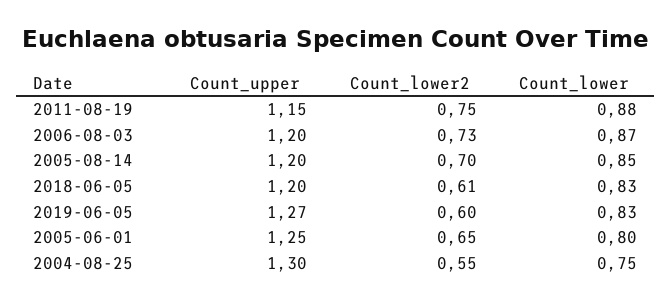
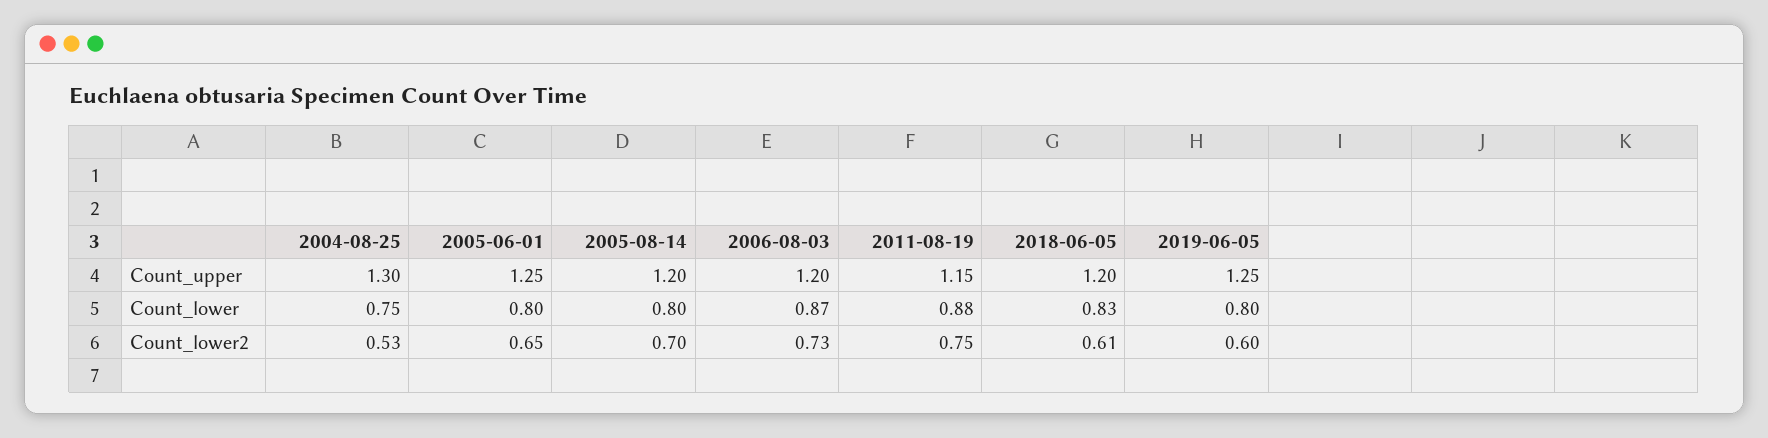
Count_lower, 2005-08-14: 0.85 -> 0.8
Count_upper, 2019-06-05: 1.27 -> 1.25
Count_lower, 2019-06-05: 0.83 -> 0.8
Count_lower2, 2004-08-25: 0.55 -> 0.53

